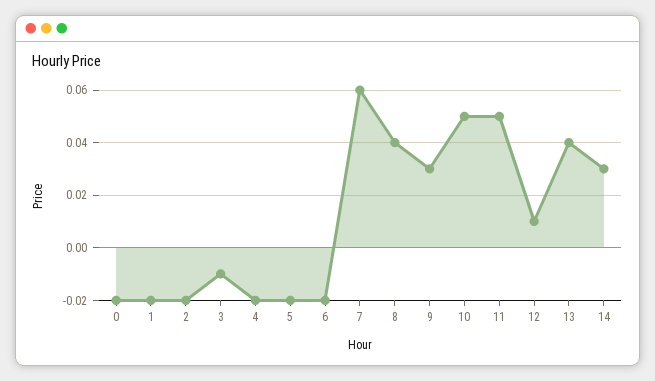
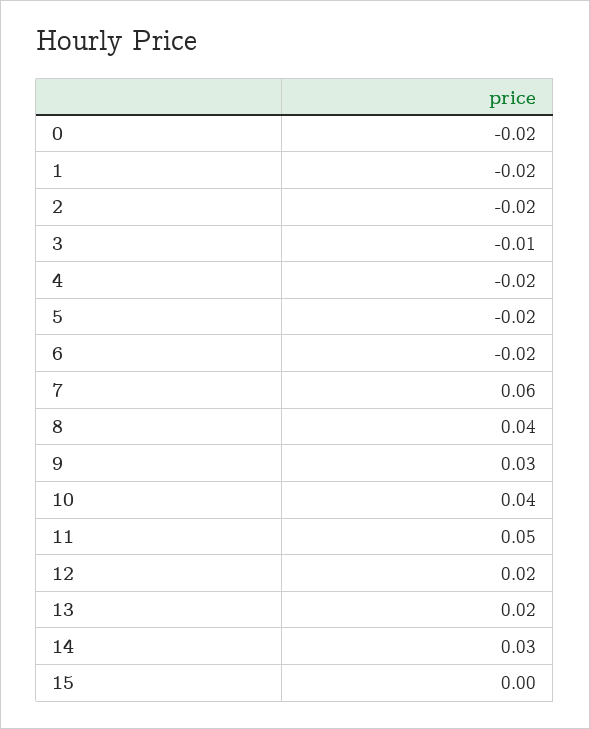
10: 0.05 -> 0.04
12: 0.01 -> 0.02
13: 0.04 -> 0.02
15: none -> 0

